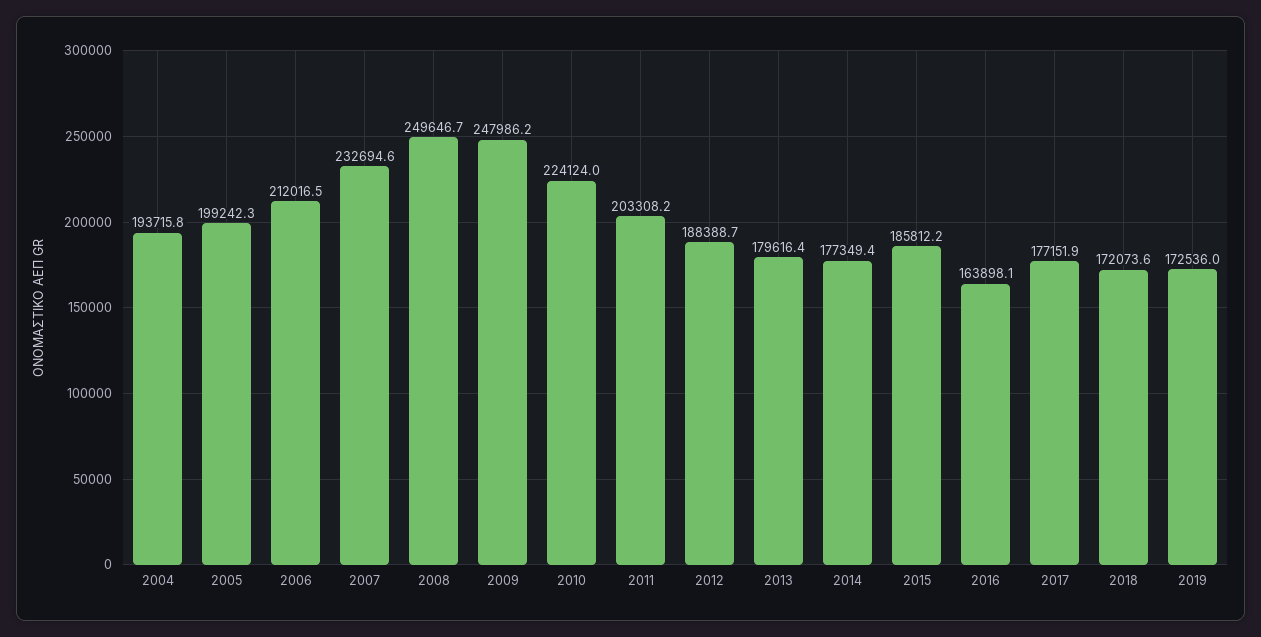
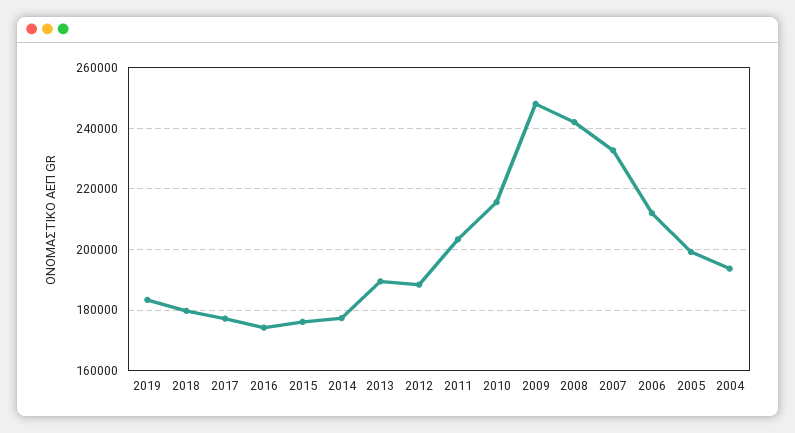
2008: 249646.7 -> 242000
2010: 224124 -> 216000
2013: 179616.4 -> 190000
2015: 185812.2 -> 176000
2016: 163898.1 -> 174000
2018: 172073.6 -> 180000
2019: 172536 -> 184000

